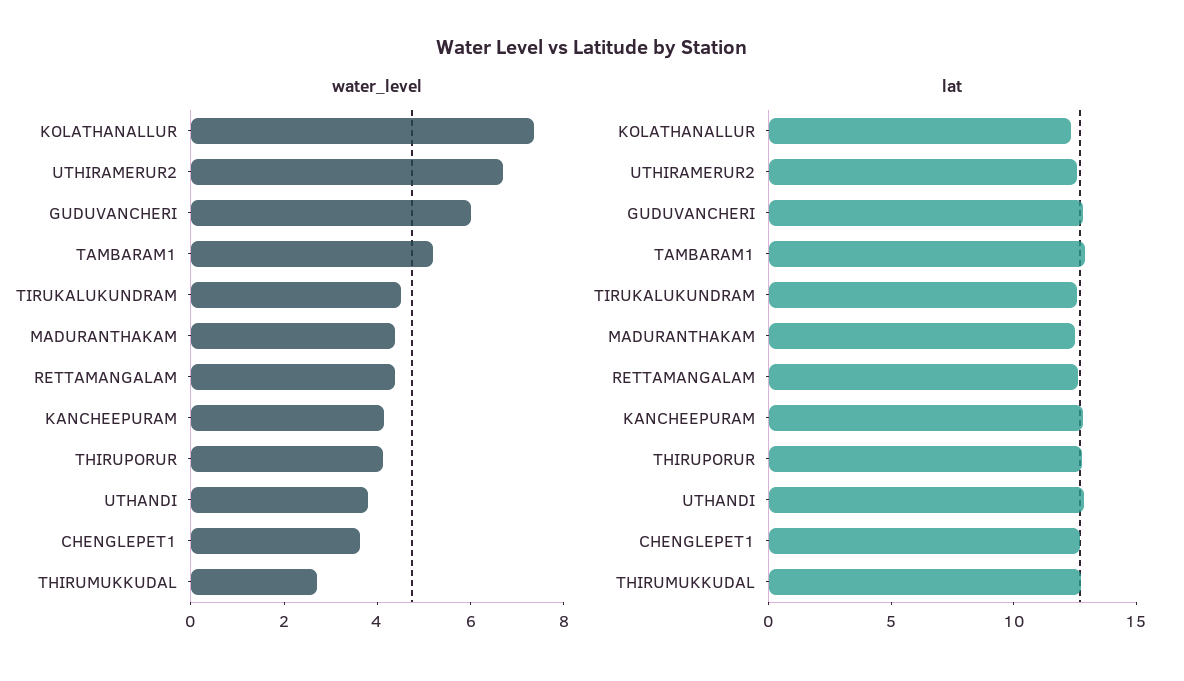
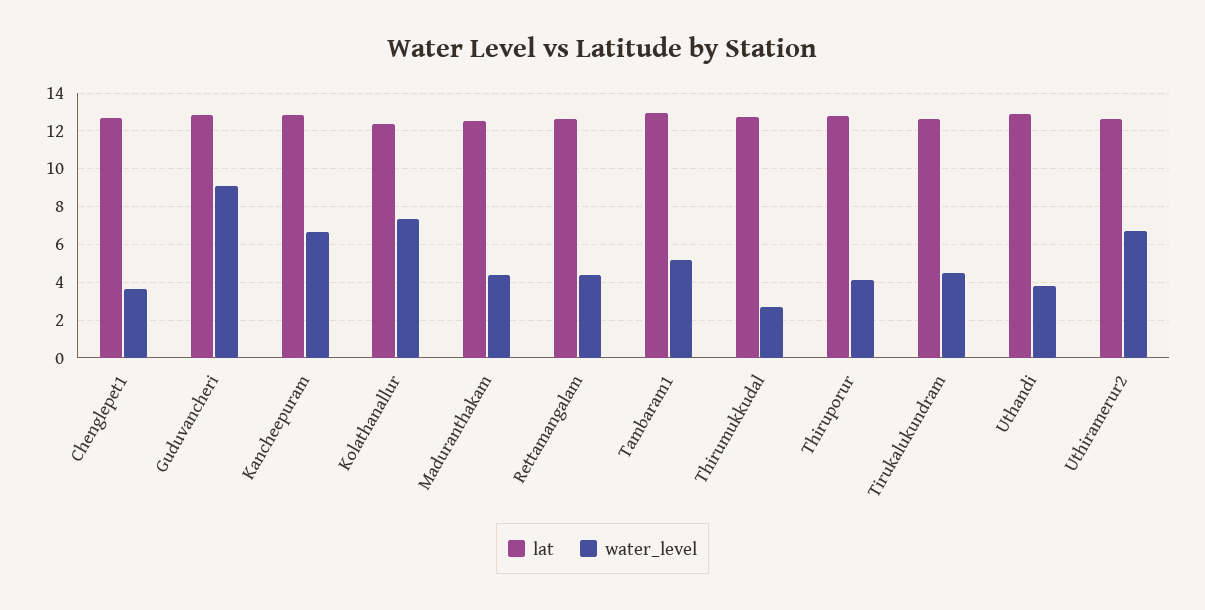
water_level, GUDUVANCHERI: 6 -> 9
water_level, KANCHEEPURAM: 4 -> 6.5

